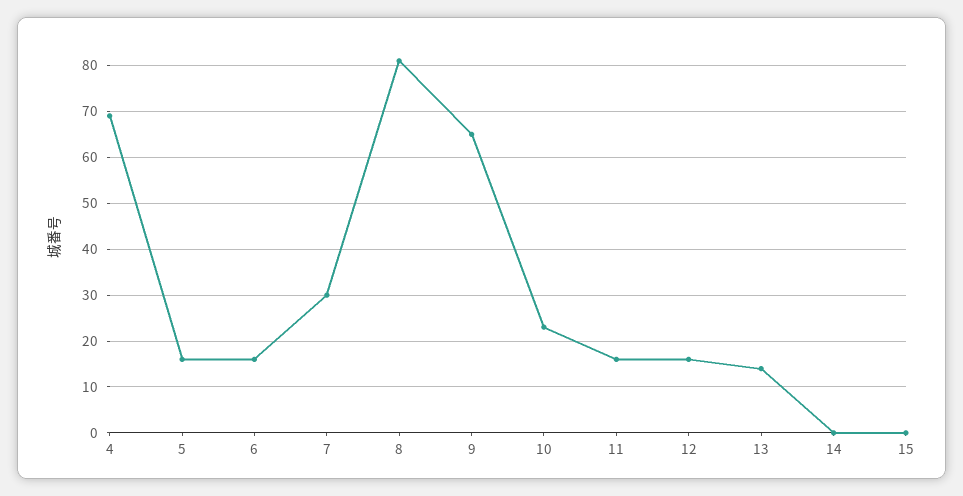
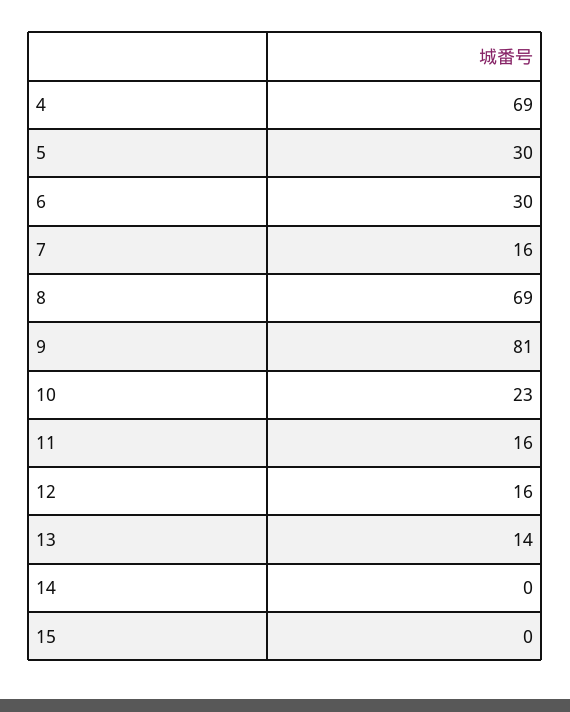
5: 15 -> 30
6: 15 -> 30
7: 30 -> 16
8: 80 -> 69
9: 65 -> 81

